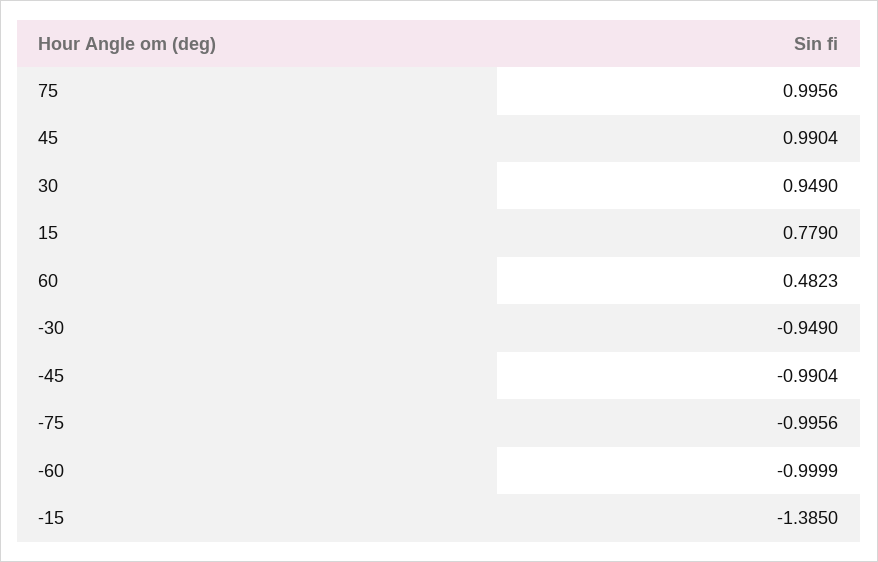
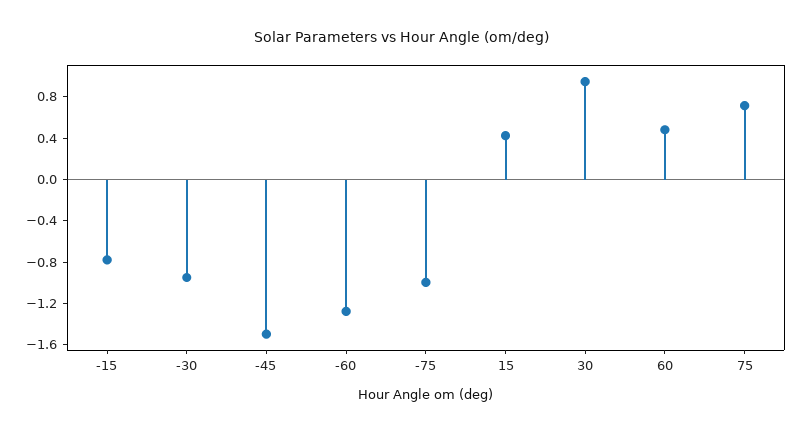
75: 0.9956 -> 0.7
45: 0.9904 -> none
15: 0.779 -> 0.4
-45: -0.9904 -> -1.5
-60: -0.9999 -> -1.3
-15: -1.385 -> -0.8

